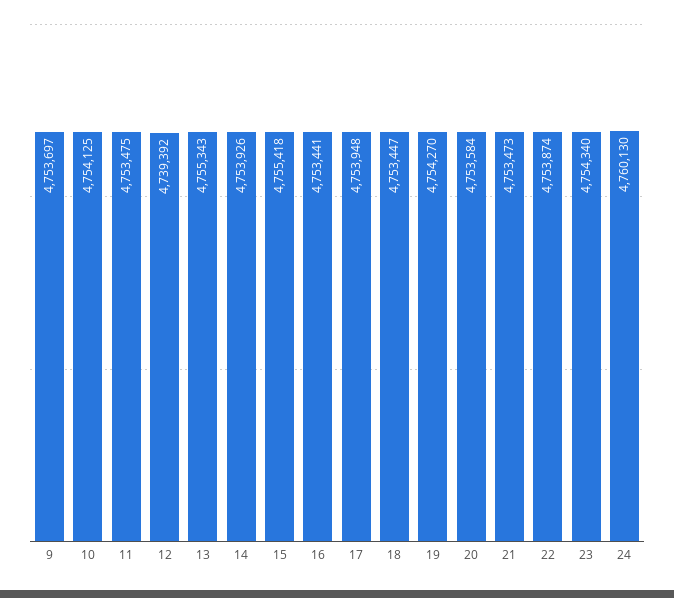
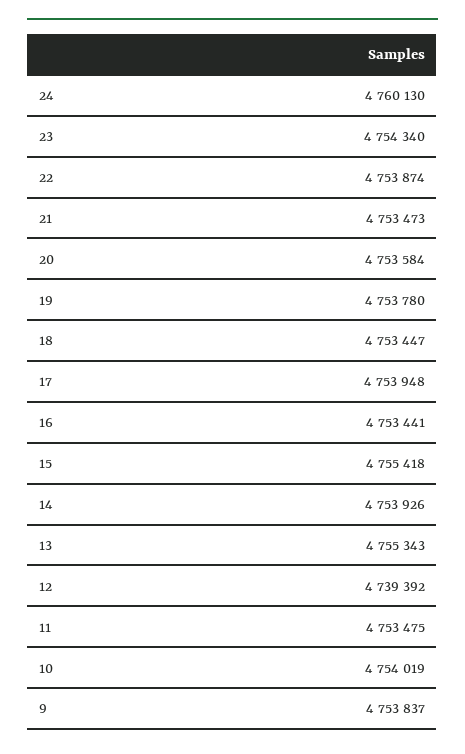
9: 4753697 -> 4753837
10: 4754125 -> 4754019
19: 4754270 -> 4753780

